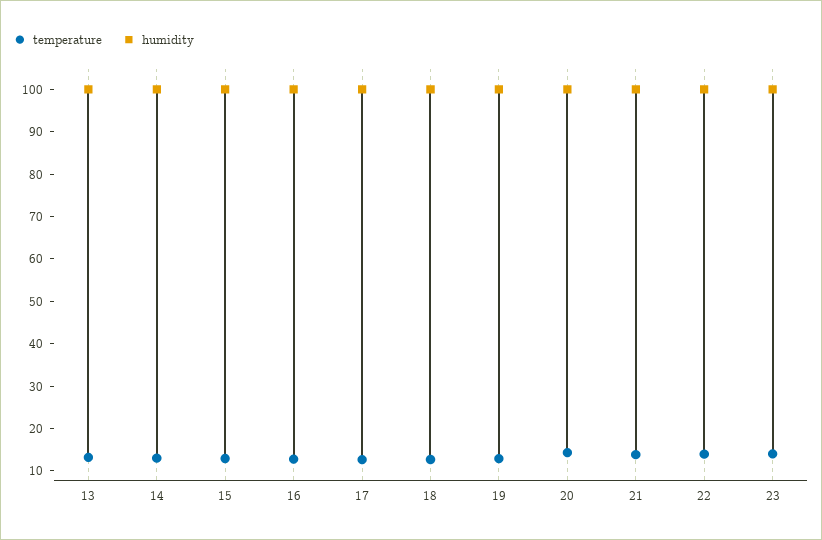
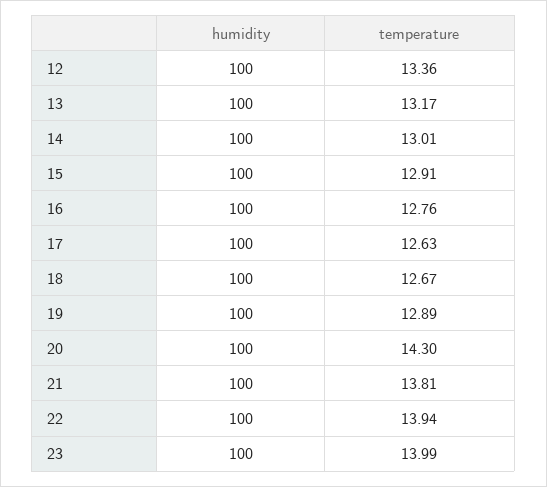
humidity, 12: none -> 100
temperature, 12: none -> 13.36

